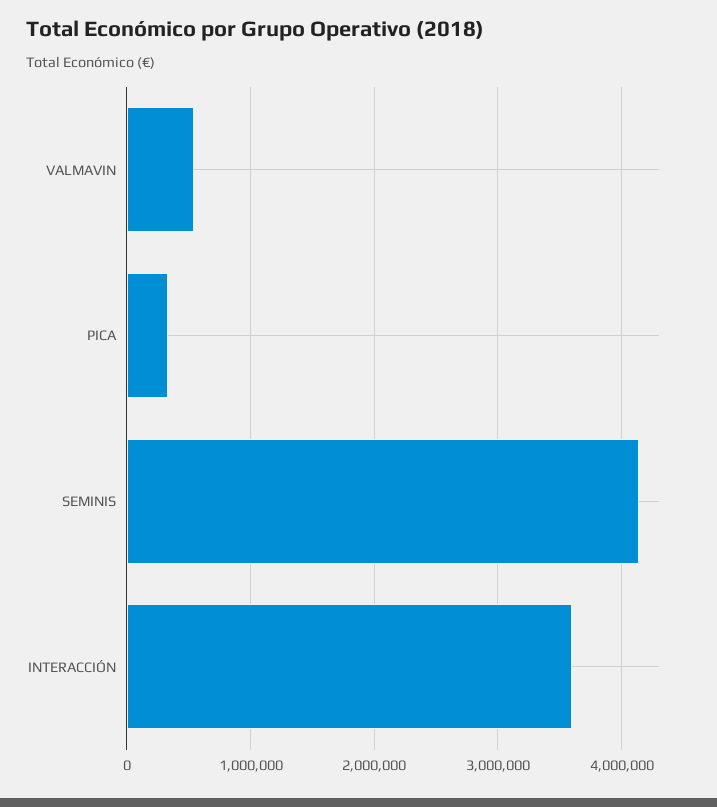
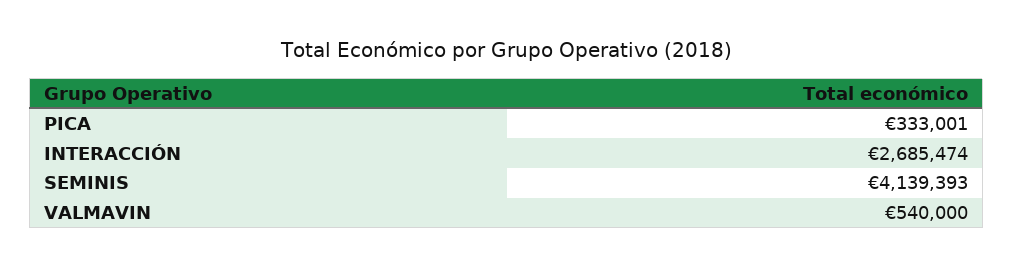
INTERACCIÓN: 3600000 -> 2685474

